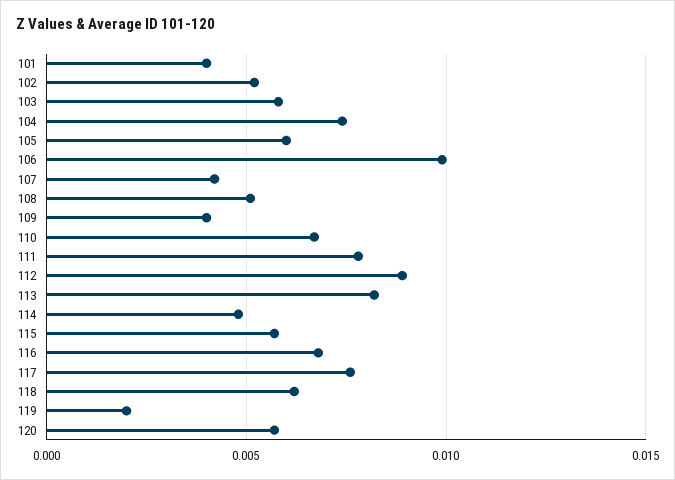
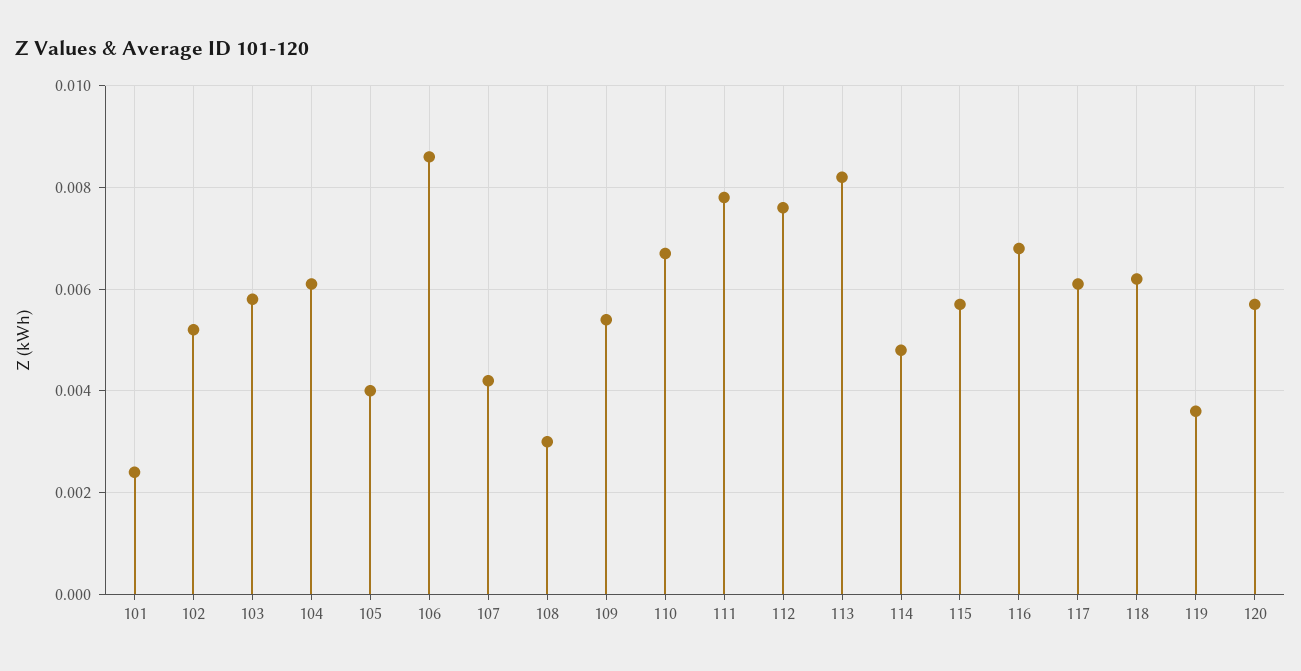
101: 0.004 -> 0.0025
104: 0.0075 -> 0.006
105: 0.006 -> 0.004
106: 0.01 -> 0.0085
108: 0.005 -> 0.003
109: 0.004 -> 0.0055
112: 0.009 -> 0.0075
117: 0.0075 -> 0.006
119: 0.002 -> 0.0035

